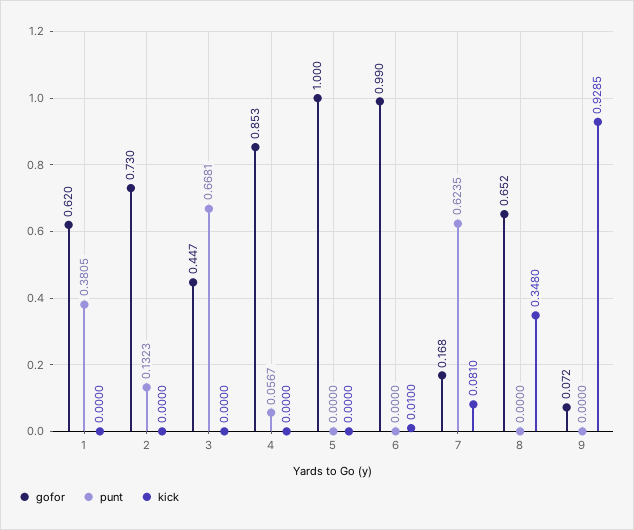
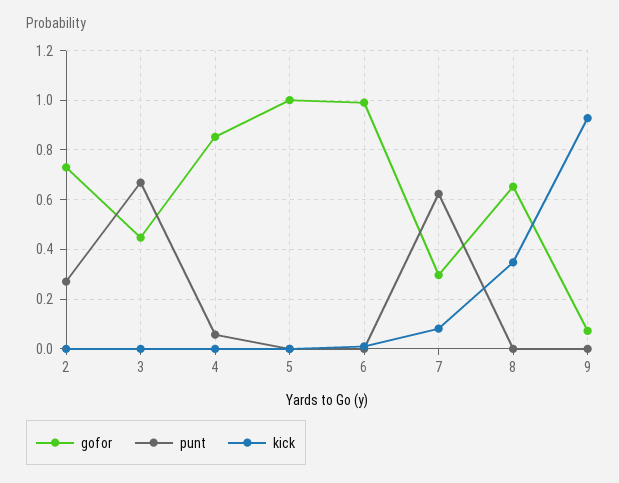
gofor, 1: 0.62 -> none
punt, 1: 0.3805 -> none
kick, 1: 0 -> none
punt, 2: 0.1323 -> 0.275
gofor, 7: 0.168 -> 0.3

